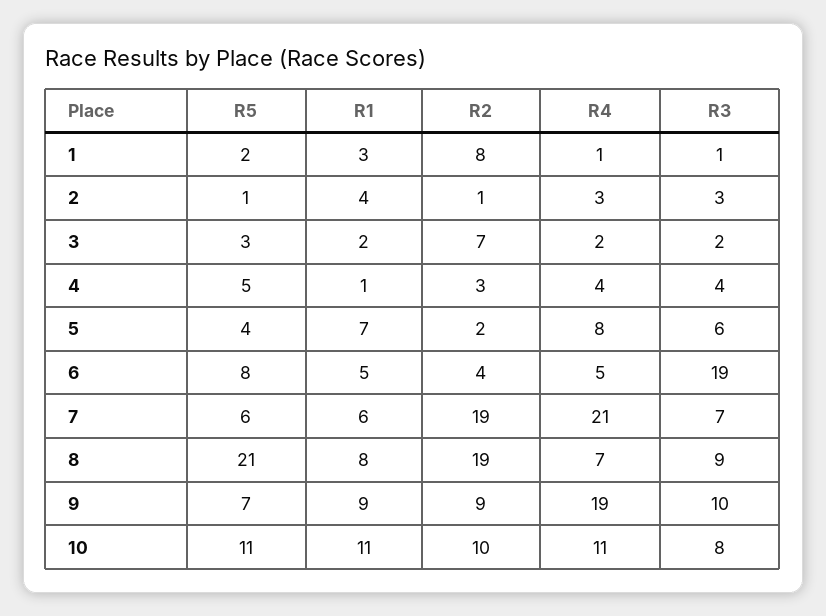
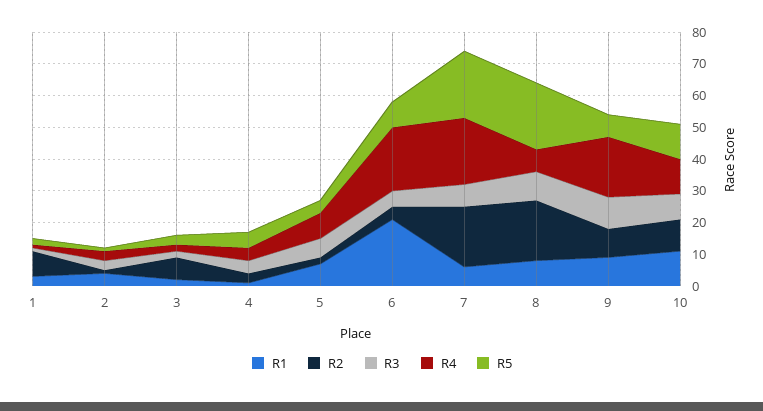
R1, 6: 5 -> 20
R4, 6: 5 -> 20
R3, 6: 19 -> 5
R5, 7: 6 -> 20

